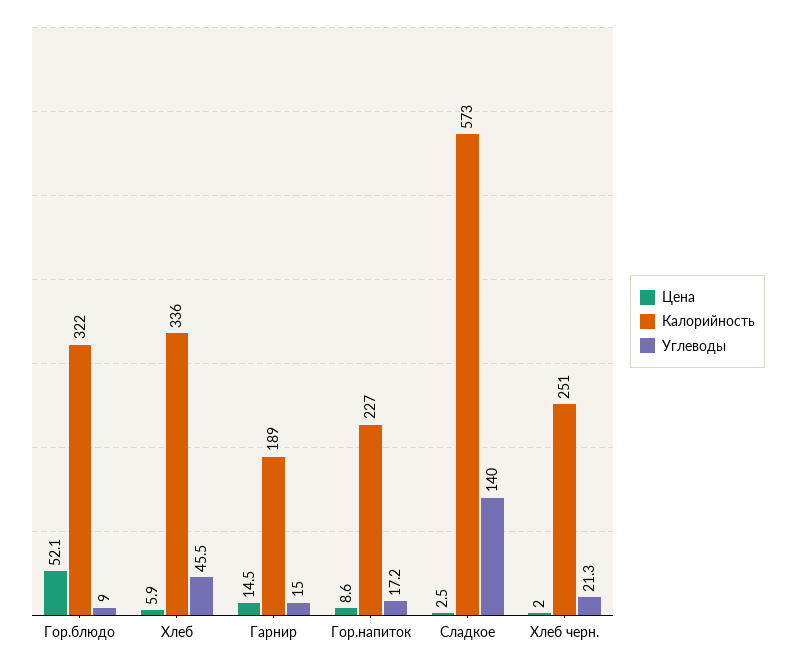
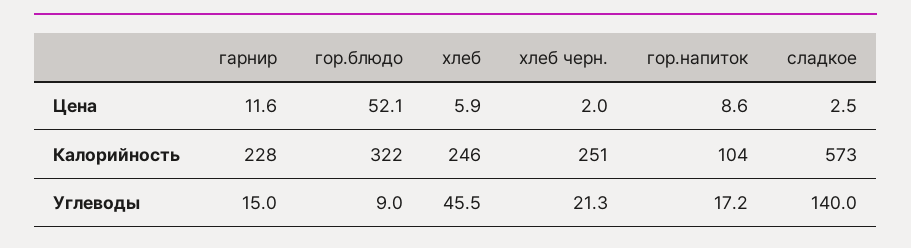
Калорийность, Хлеб: 336 -> 246
Цена, Гарнир: 14.5 -> 11.6
Калорийность, Гарнир: 189 -> 228
Калорийность, Гор.напиток: 227 -> 104

